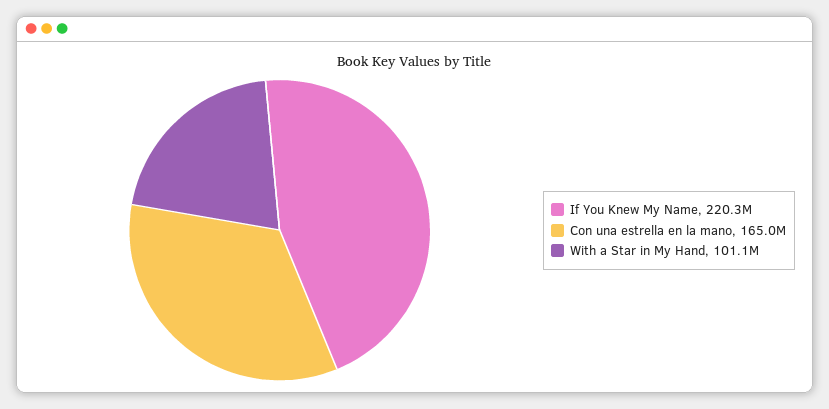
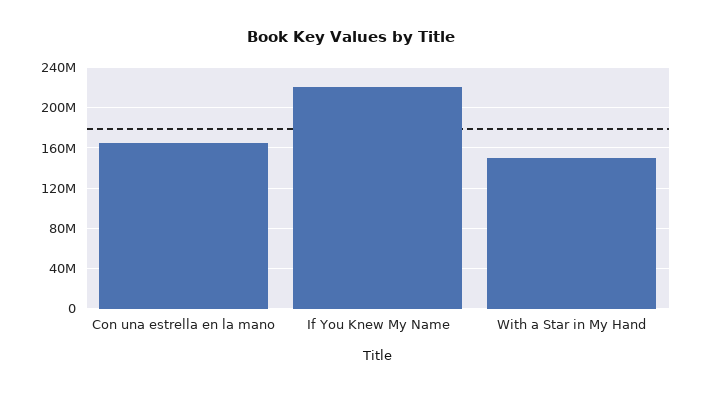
With a Star in My Hand: 101100000 -> 150000000

